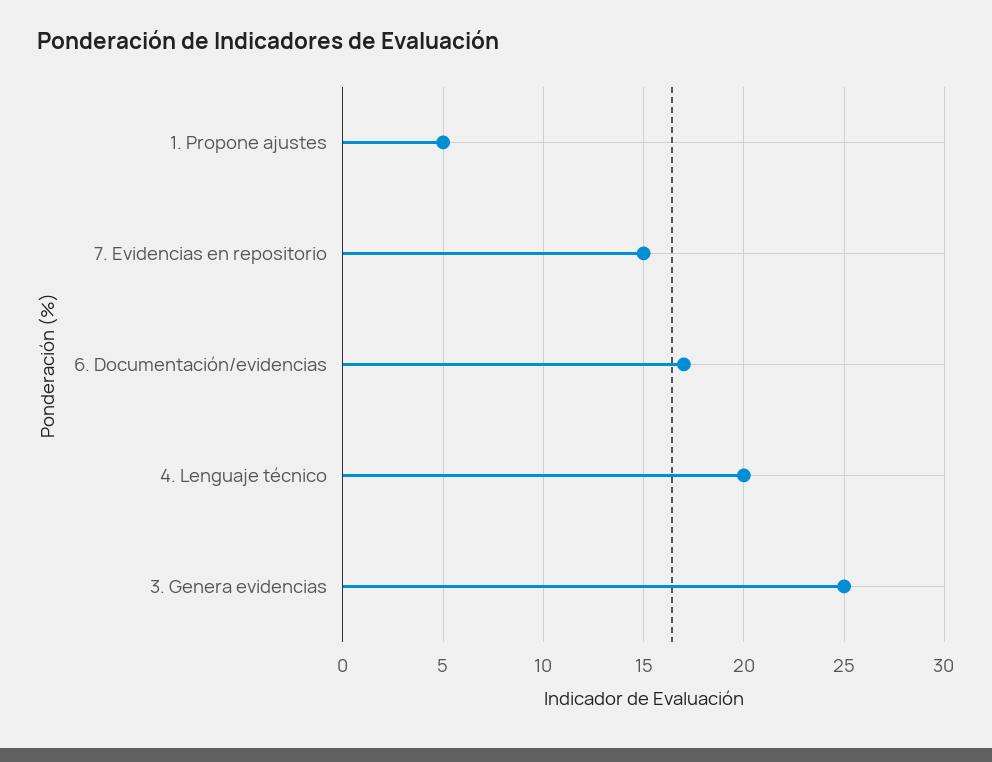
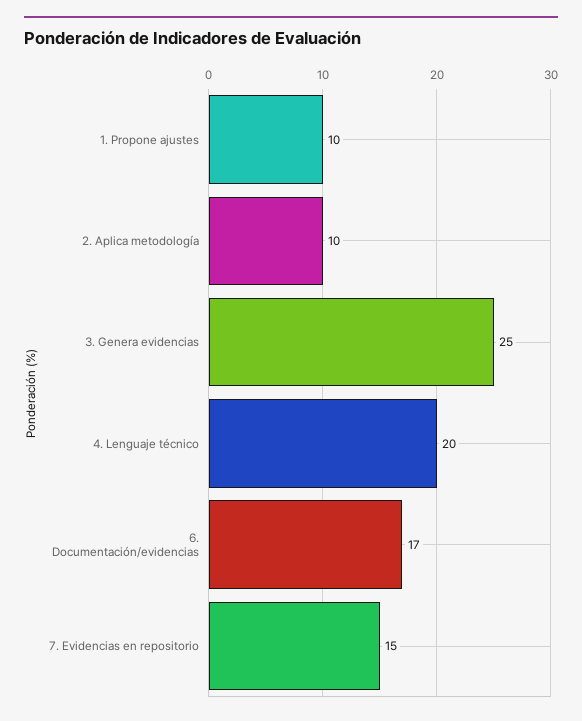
1. Propone ajustes: 5 -> 10
2. Aplica metodología: none -> 10

